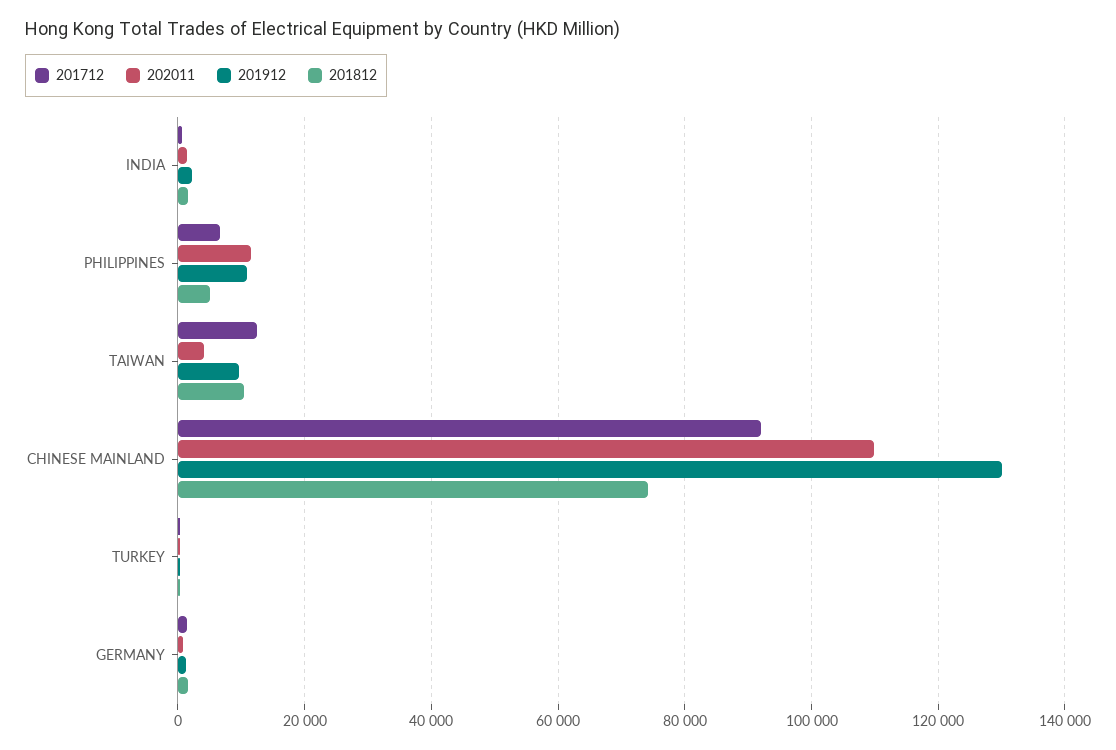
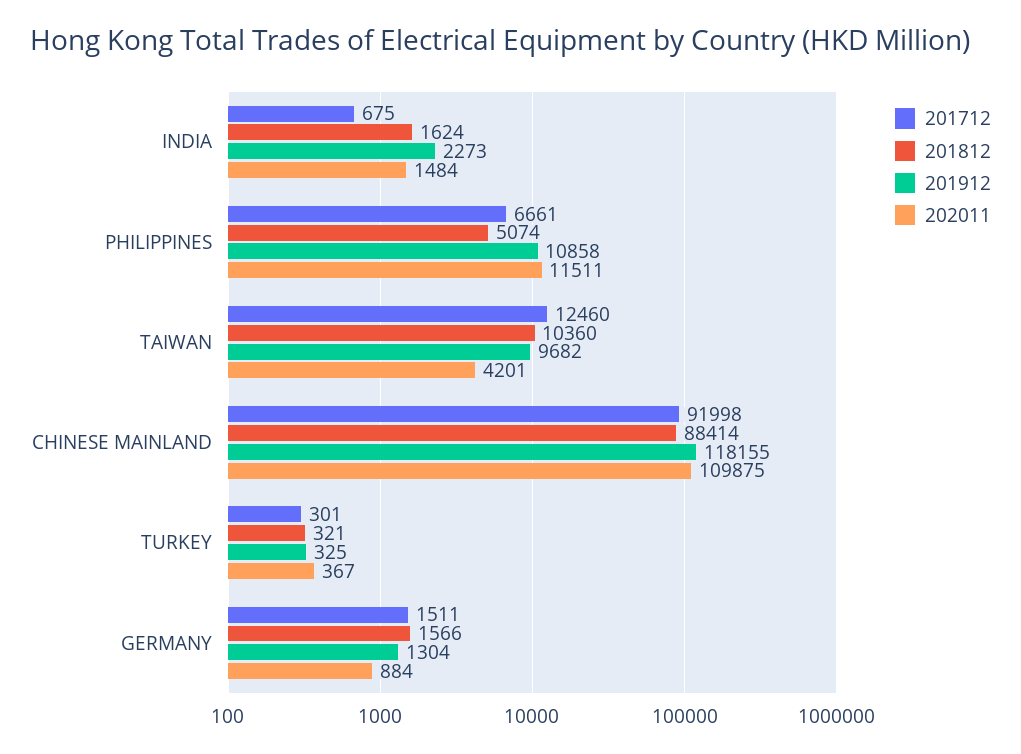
201912, CHINESE MAINLAND: 130000 -> 118155
201812, CHINESE MAINLAND: 74000 -> 88414

